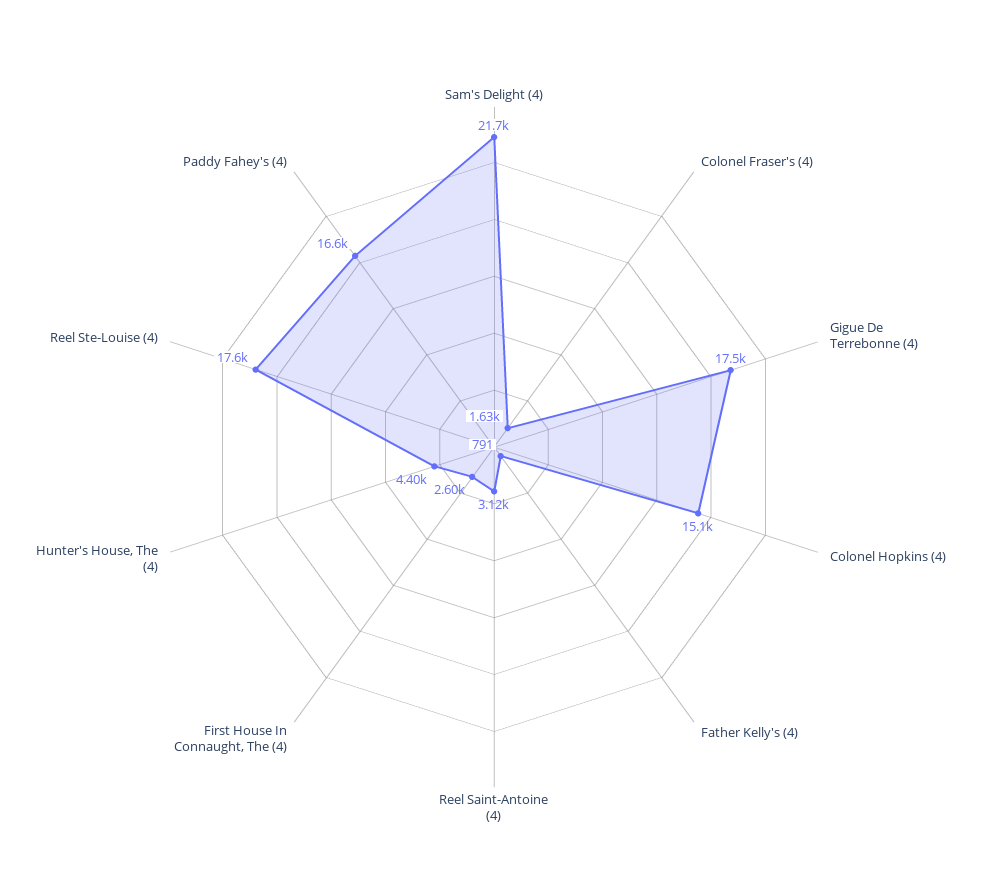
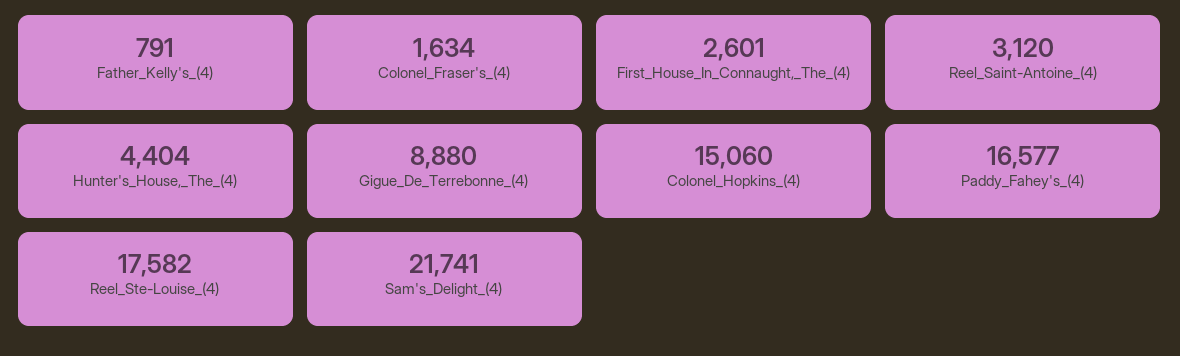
Gigue De Terrebonne (4): 17500 -> 8880

